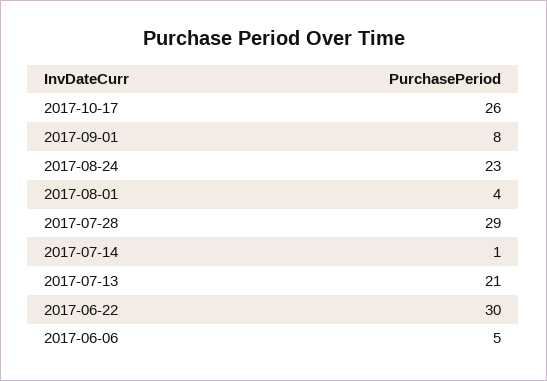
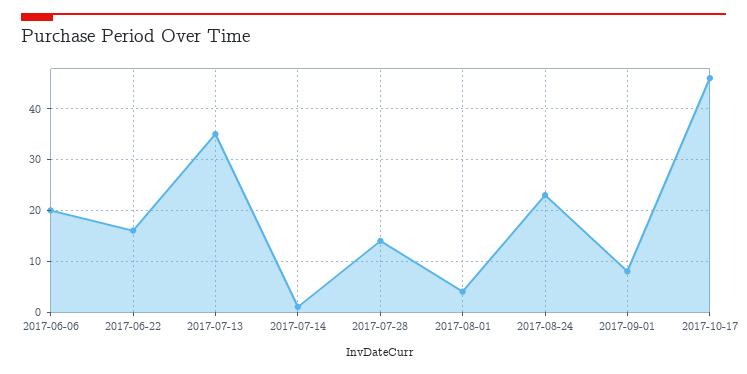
2017-10-17: 26 -> 45
2017-07-28: 29 -> 15
2017-07-13: 21 -> 35
2017-06-22: 30 -> 15
2017-06-06: 5 -> 20

